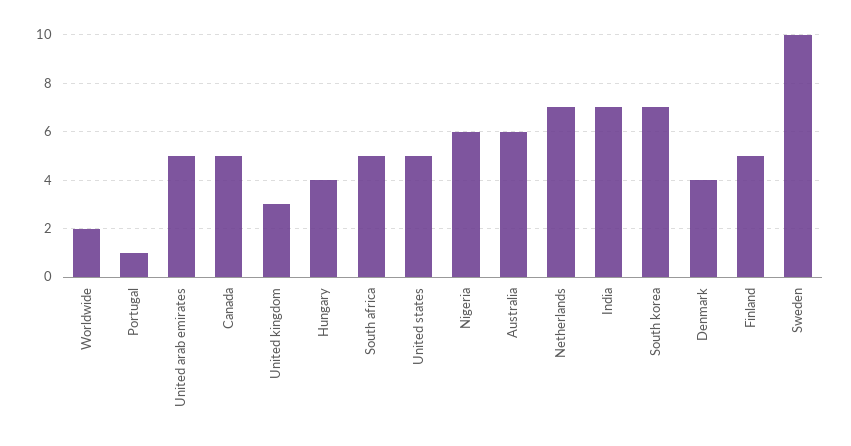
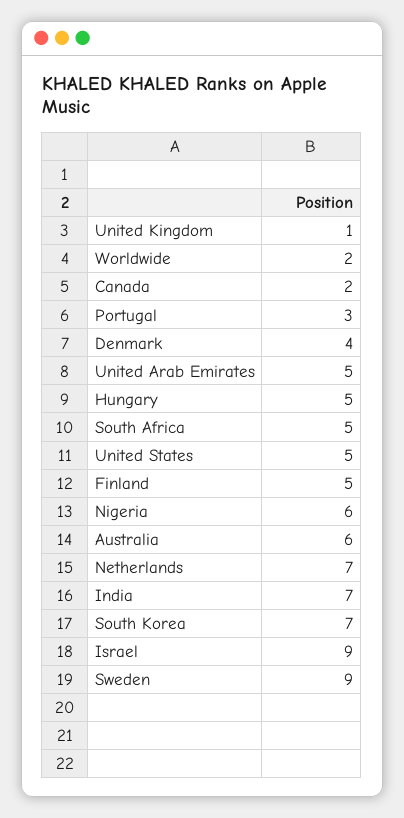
Portugal: 1 -> 3
Canada: 5 -> 2
United kingdom: 3 -> 1
Hungary: 4 -> 5
Sweden: 10 -> 9
Israel: none -> 9

